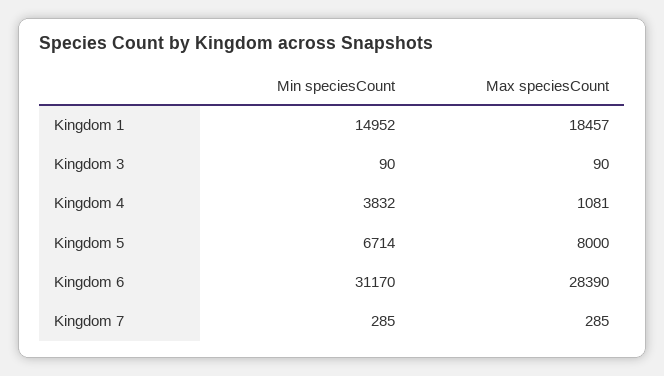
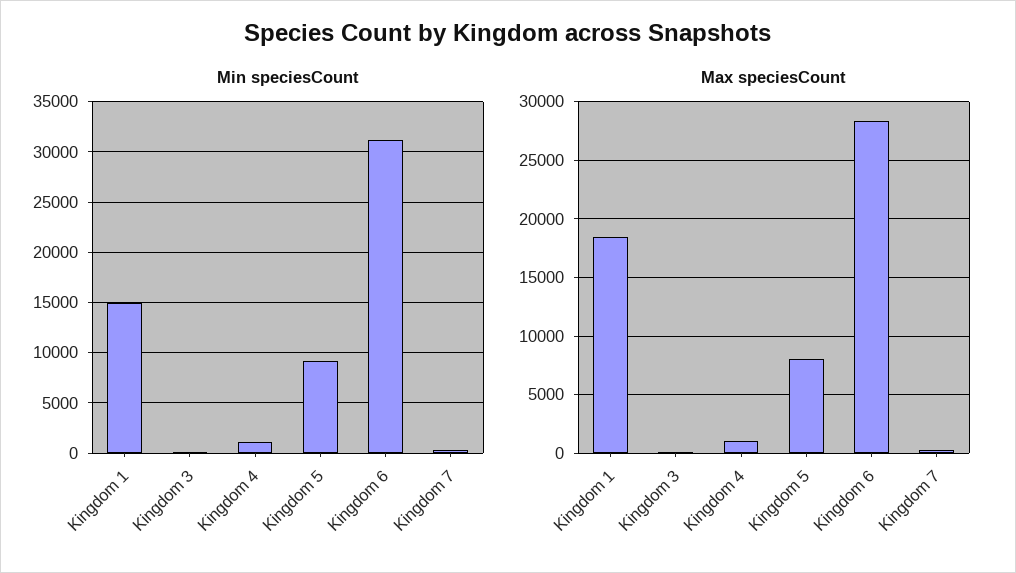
Min speciesCount, Kingdom 4: 3832 -> 1000
Min speciesCount, Kingdom 5: 6714 -> 9000

